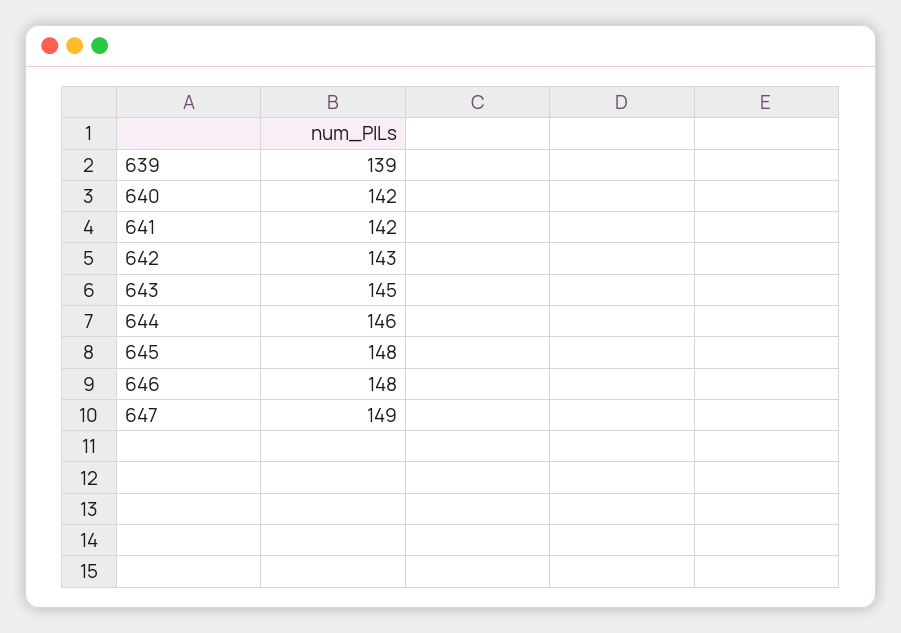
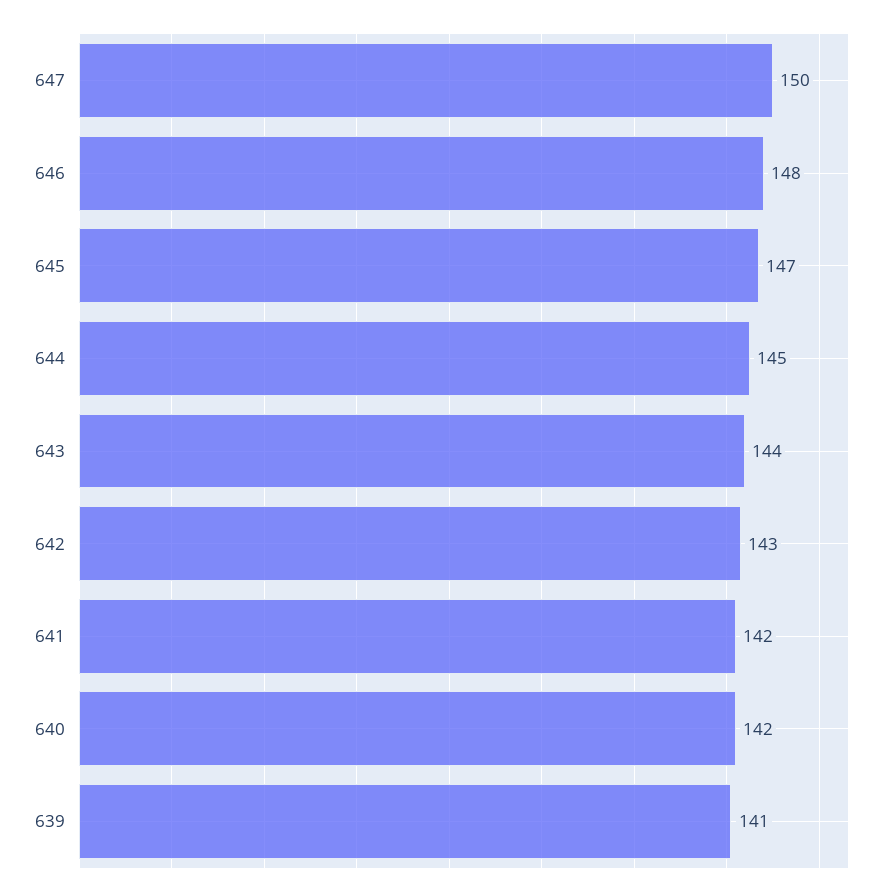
639: 139 -> 141
643: 145 -> 144
644: 146 -> 145
645: 148 -> 147
647: 149 -> 150

